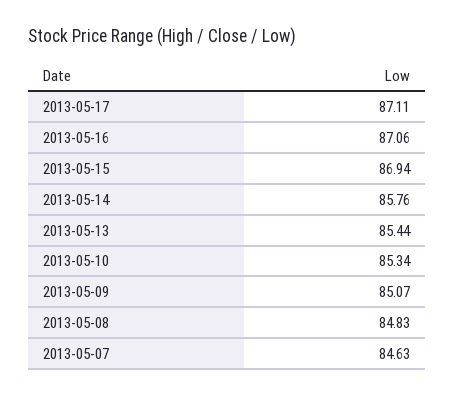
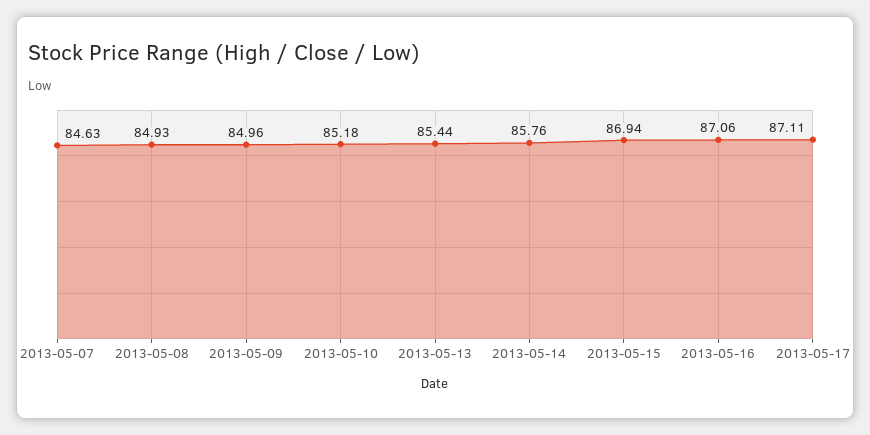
2013-05-10: 85.34 -> 85.18
2013-05-09: 85.07 -> 84.96
2013-05-08: 84.83 -> 84.93

